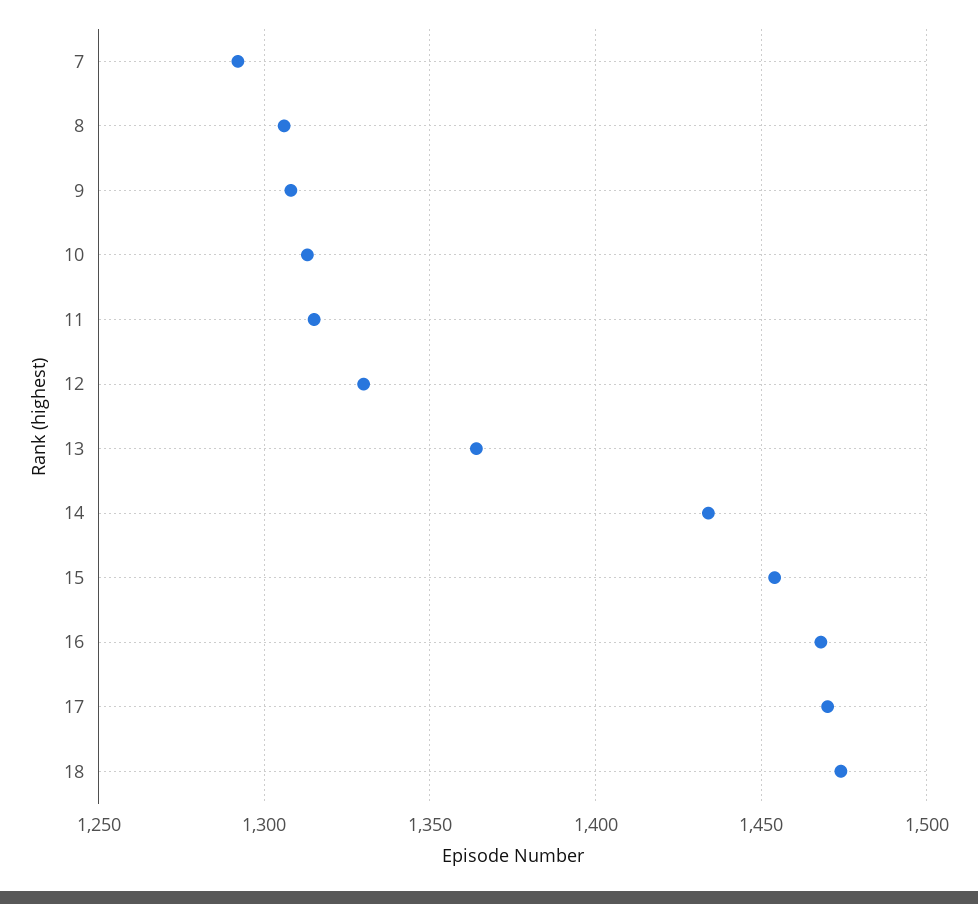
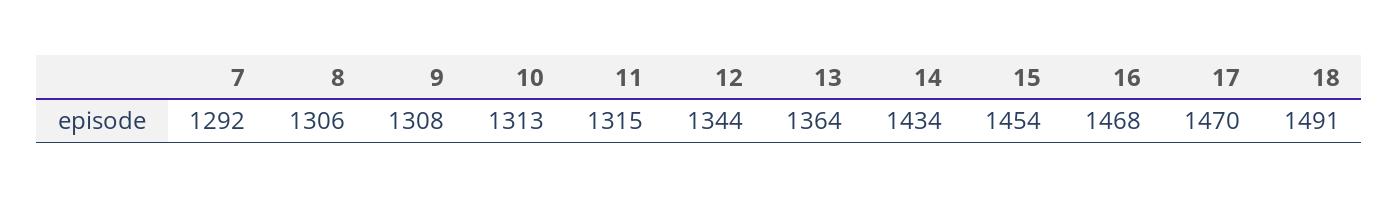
12: 1330 -> 1344
18: 1475 -> 1491

